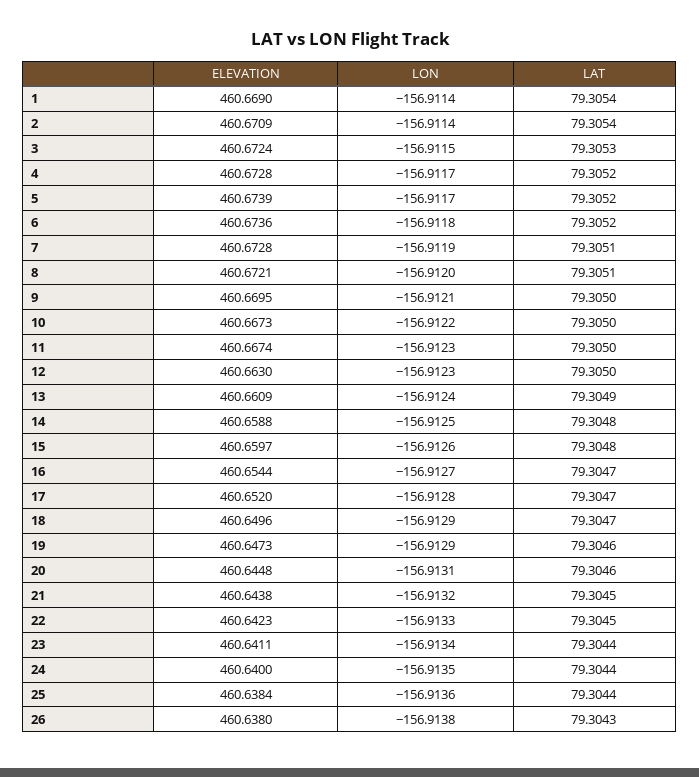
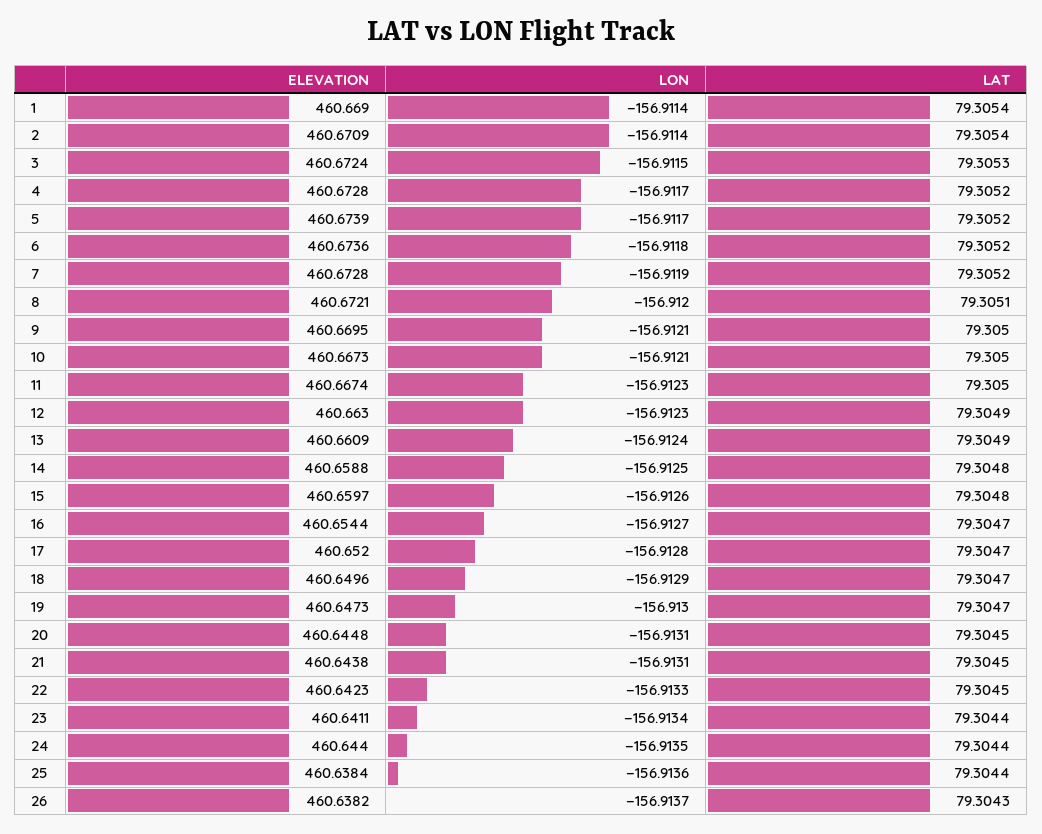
LAT, 7: 79.3051 -> 79.3052
LON, 10: -156.9122 -> -156.9121
LAT, 12: 79.305 -> 79.3049
LON, 19: -156.9129 -> -156.913
LAT, 19: 79.3046 -> 79.3047
LAT, 20: 79.3046 -> 79.3045
LON, 21: -156.9132 -> -156.9131
ELEVATION, 24: 460.64 -> 460.644
ELEVATION, 26: 460.638 -> 460.6382
LON, 26: -156.9138 -> -156.9137

